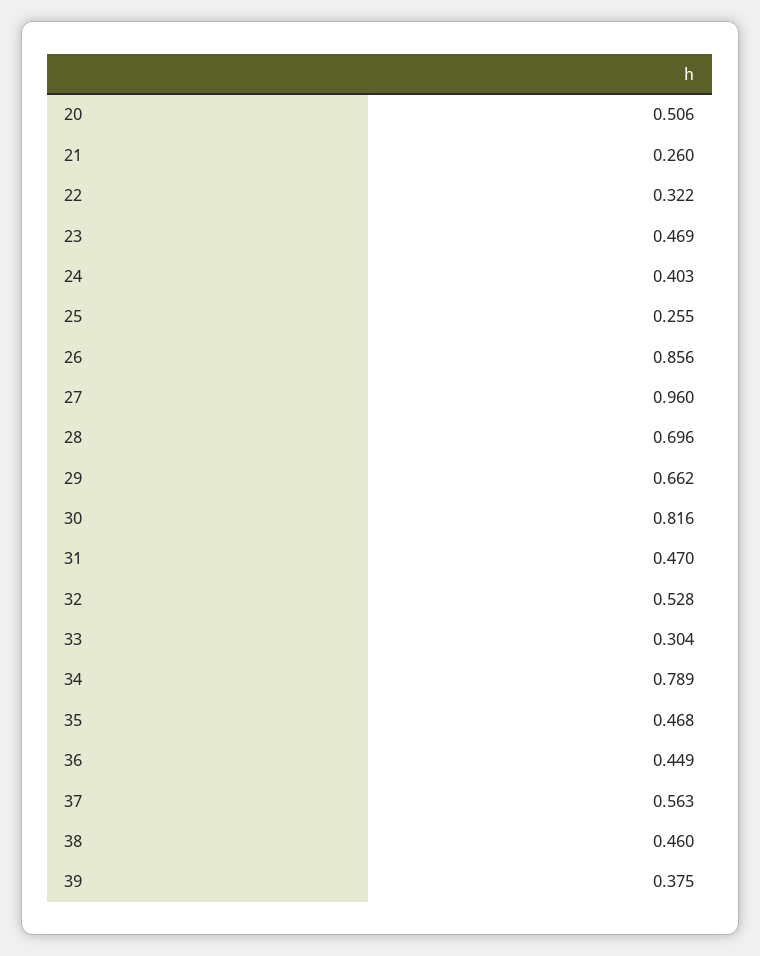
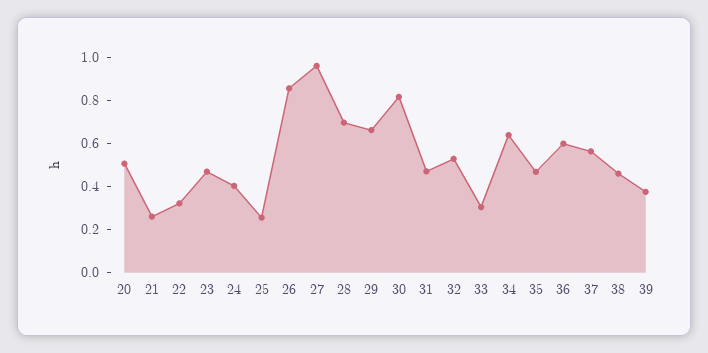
34: 0.789 -> 0.65
36: 0.449 -> 0.6

